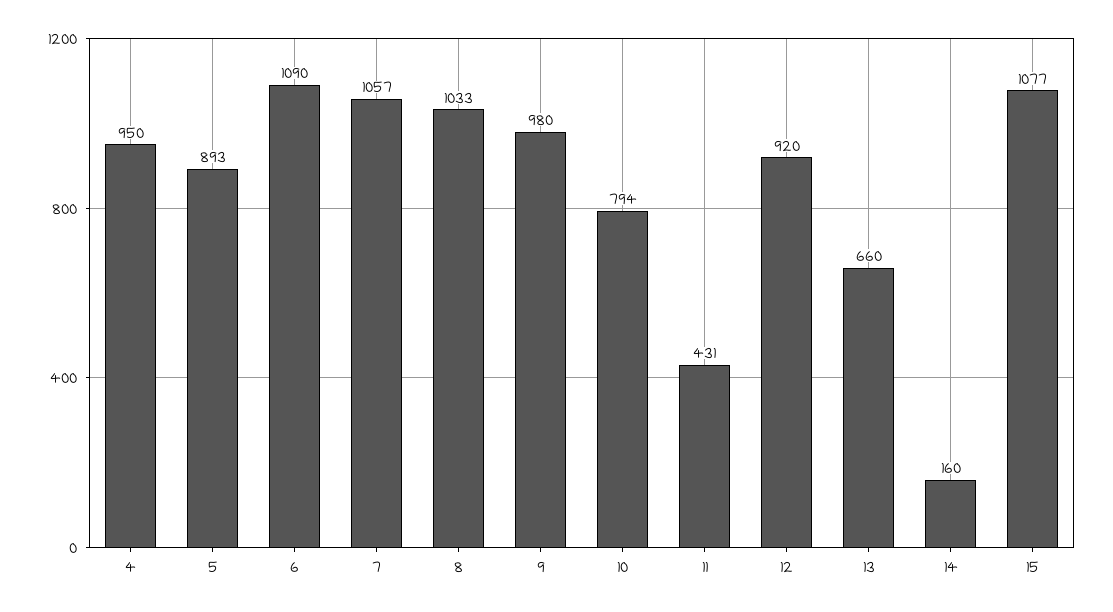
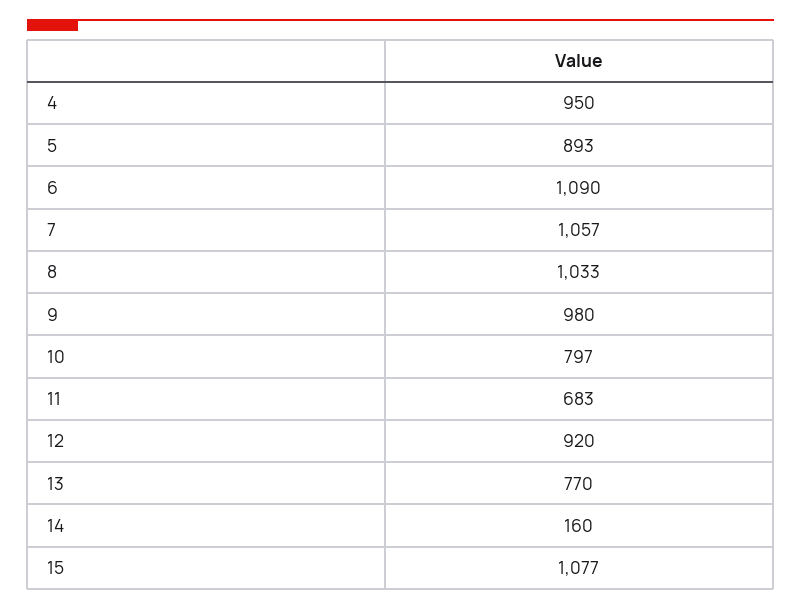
10: 794 -> 797
11: 431 -> 683
13: 660 -> 770

